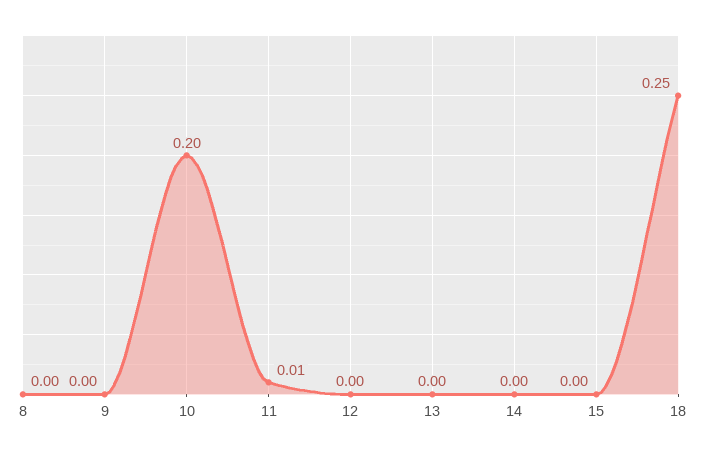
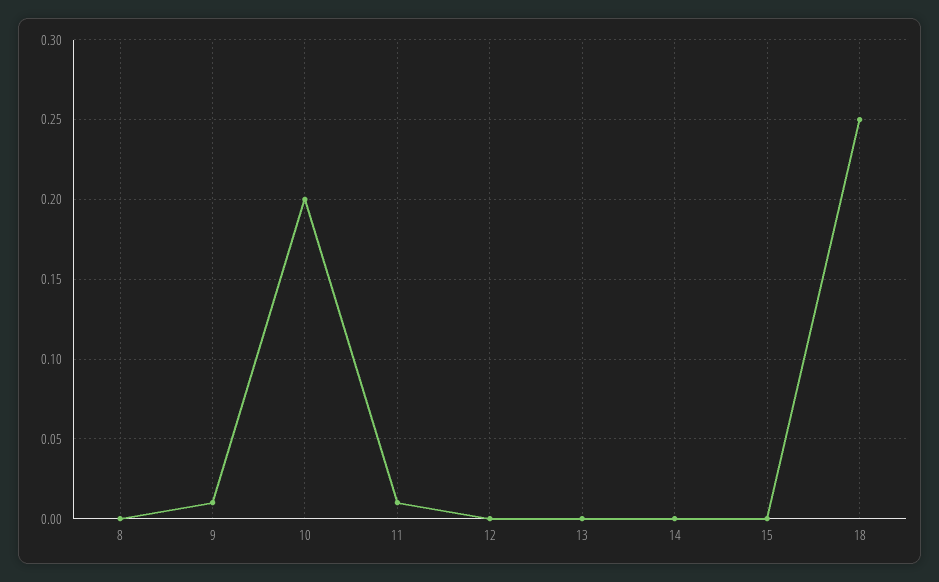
9: 0 -> 0.01

